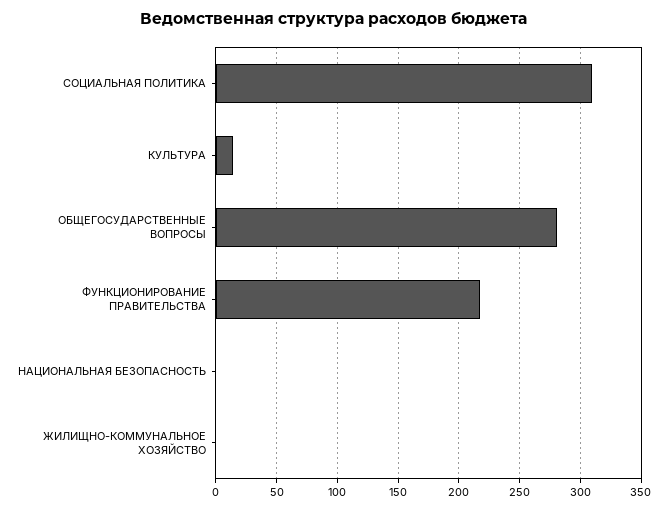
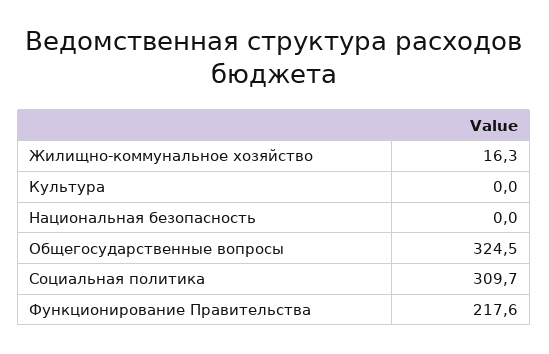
КУЛЬТУРА: 15 -> 0
ОБЩЕГОСУДАРСТВЕННЫЕ ВОПРОСЫ: 280 -> 324.5
ЖИЛИЩНО-КОММУНАЛЬНОЕ ХОЗЯЙСТВО: 0 -> 16.3

